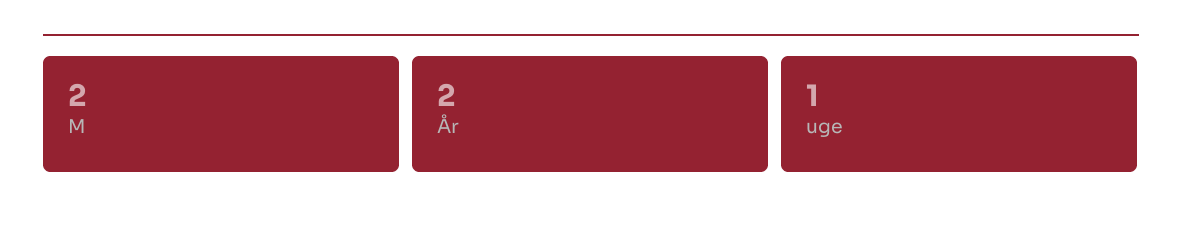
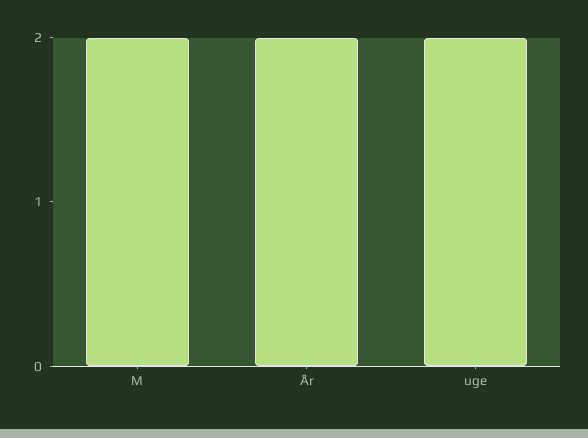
uge: 1 -> 2

